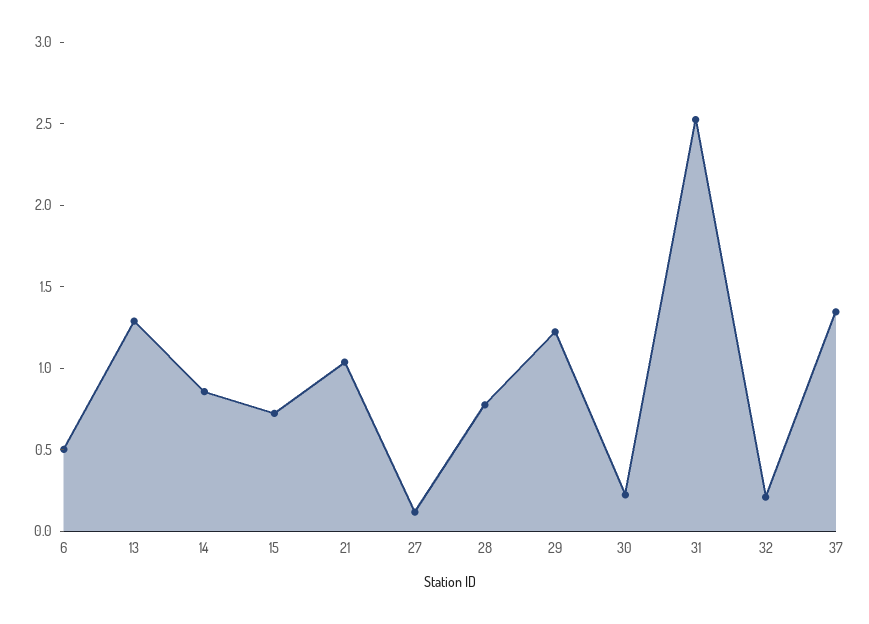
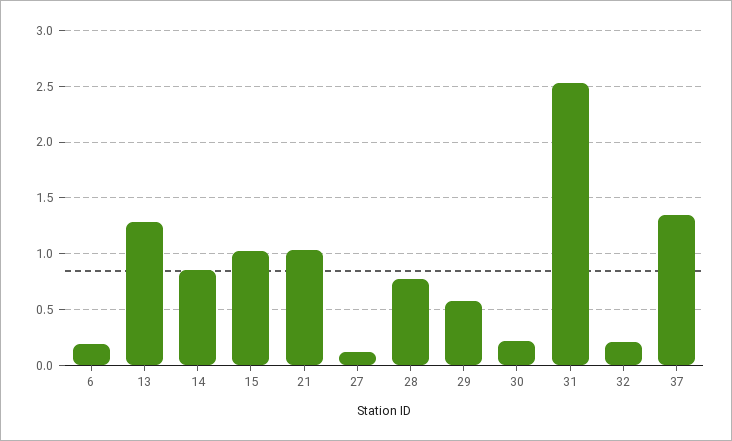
6: 0.5 -> 0.2
15: 0.7 -> 1
29: 1.2 -> 0.6

